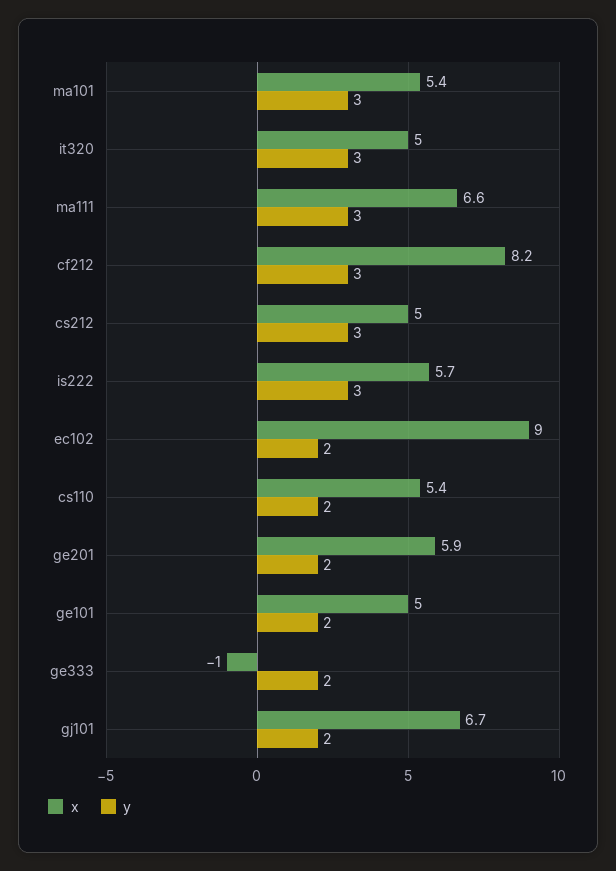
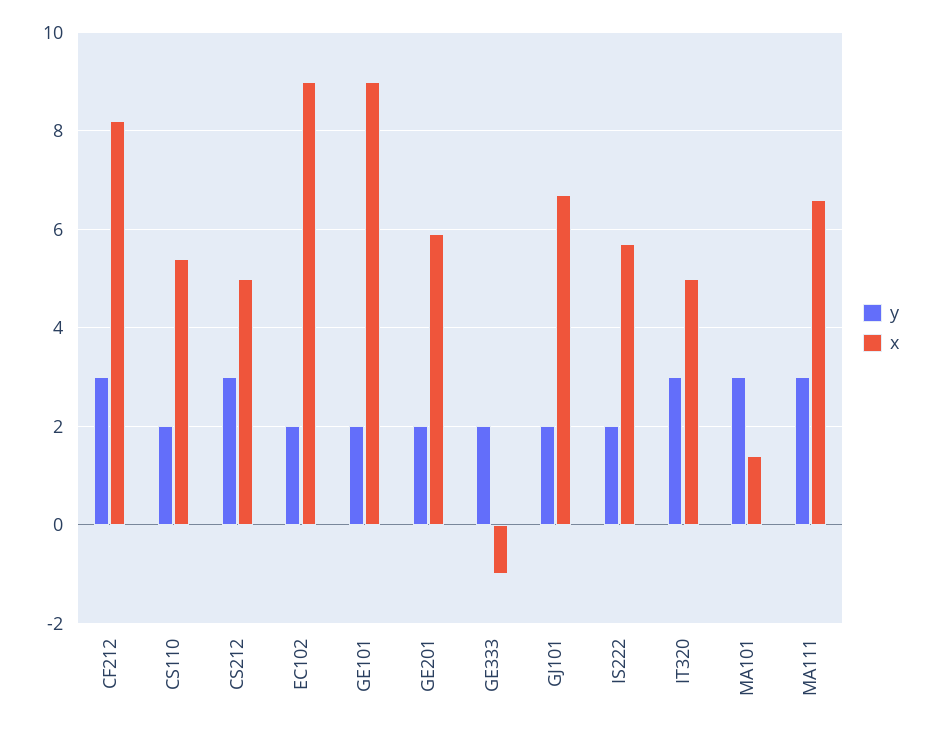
x, ma101: 5.4 -> 1.5
y, is222: 3 -> 2
x, ge101: 5 -> 9

